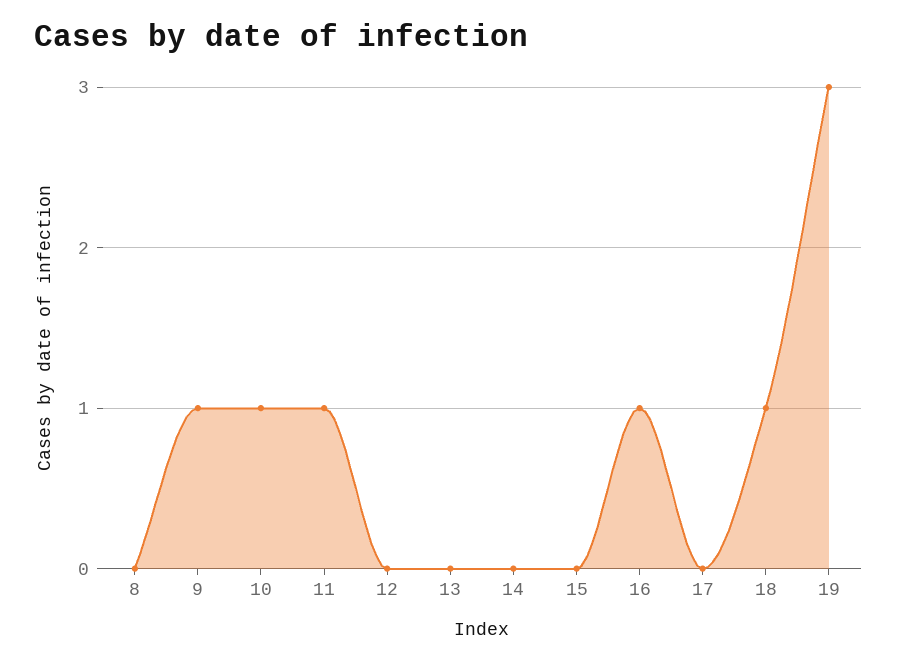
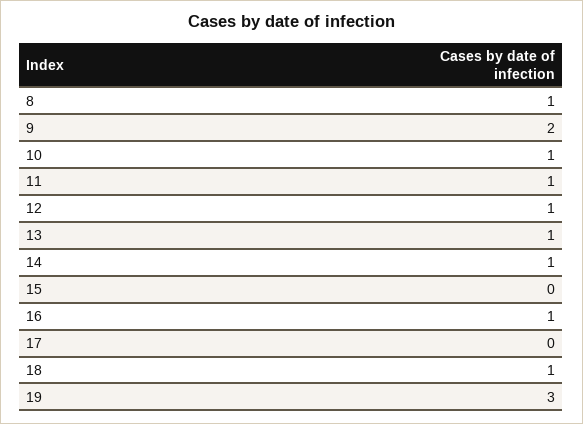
8: 0 -> 1
9: 1 -> 2
12: 0 -> 1
13: 0 -> 1
14: 0 -> 1

